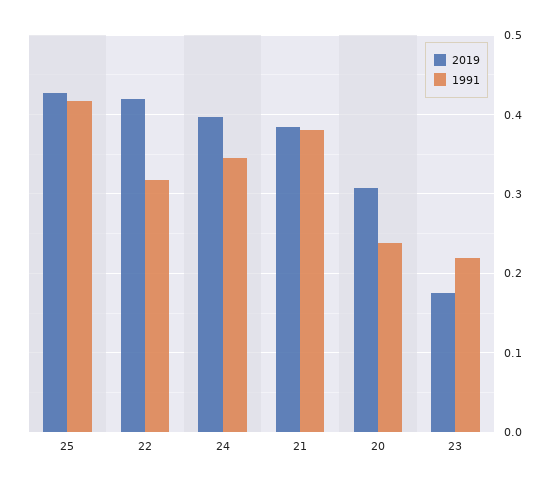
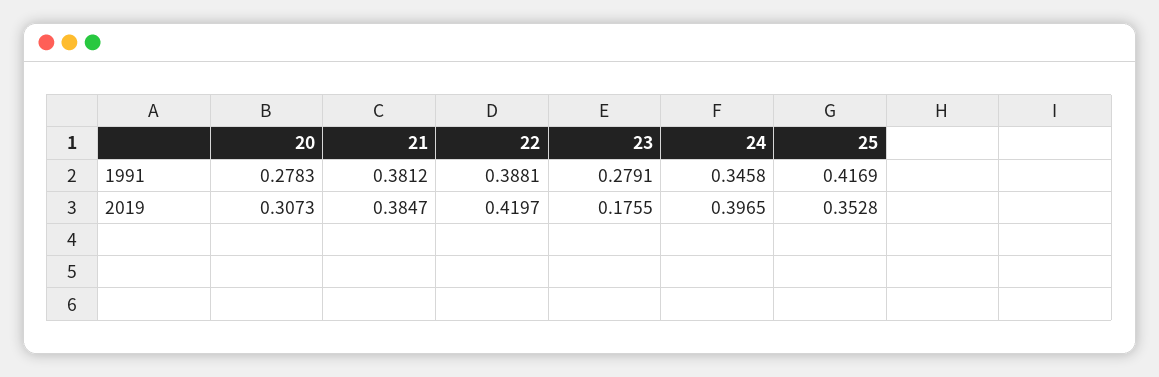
2019, 25: 0.43 -> 0.3528
1991, 22: 0.32 -> 0.3881
1991, 20: 0.24 -> 0.2783
1991, 23: 0.22 -> 0.2791

